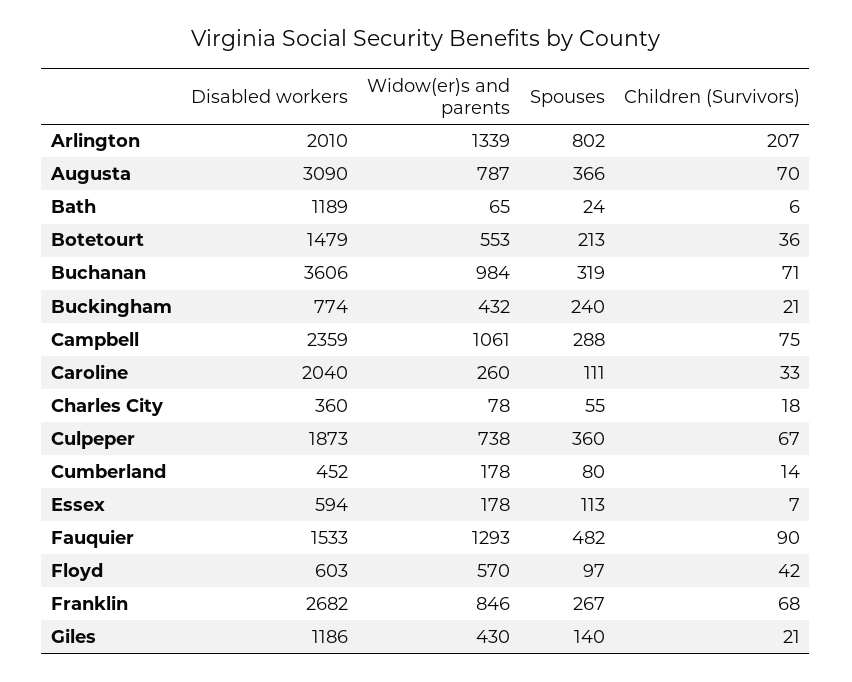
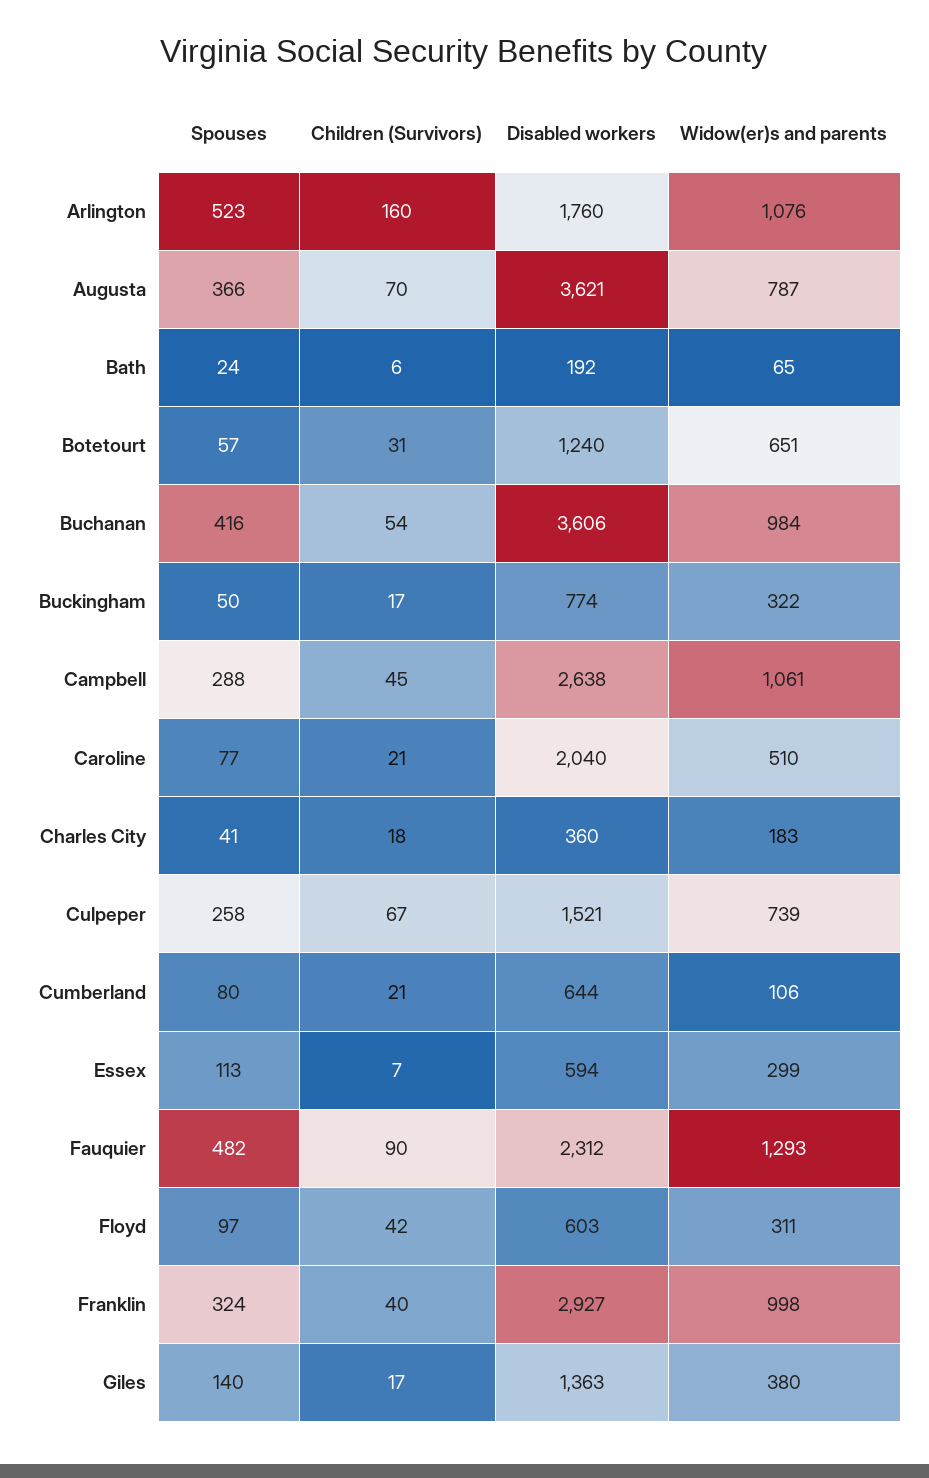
Disabled workers, Arlington: 2010 -> 1760
Widow(er)s and parents, Arlington: 1339 -> 1076
Spouses, Arlington: 802 -> 523
Children (Survivors), Arlington: 207 -> 160
Disabled workers, Augusta: 3090 -> 3621
Disabled workers, Bath: 1189 -> 192
Disabled workers, Botetourt: 1479 -> 1240
Widow(er)s and parents, Botetourt: 553 -> 651
Spouses, Botetourt: 213 -> 57
Children (Survivors), Botetourt: 36 -> 31
Spouses, Buchanan: 319 -> 416
Children (Survivors), Buchanan: 71 -> 54
Widow(er)s and parents, Buckingham: 432 -> 322
Spouses, Buckingham: 240 -> 50
Children (Survivors), Buckingham: 21 -> 17
Disabled workers, Campbell: 2359 -> 2638
Children (Survivors), Campbell: 75 -> 45
Widow(er)s and parents, Caroline: 260 -> 510
Spouses, Caroline: 111 -> 77
Children (Survivors), Caroline: 33 -> 21
Widow(er)s and parents, Charles City: 78 -> 183
Spouses, Charles City: 55 -> 41
Disabled workers, Culpeper: 1873 -> 1521
Widow(er)s and parents, Culpeper: 738 -> 739
Spouses, Culpeper: 360 -> 258
Disabled workers, Cumberland: 452 -> 644
Widow(er)s and parents, Cumberland: 178 -> 106
Children (Survivors), Cumberland: 14 -> 21
Widow(er)s and parents, Essex: 178 -> 299
Disabled workers, Fauquier: 1533 -> 2312
Widow(er)s and parents, Floyd: 570 -> 311
Disabled workers, Franklin: 2682 -> 2927
Widow(er)s and parents, Franklin: 846 -> 998
Spouses, Franklin: 267 -> 324
Children (Survivors), Franklin: 68 -> 40
Disabled workers, Giles: 1186 -> 1363
Widow(er)s and parents, Giles: 430 -> 380
Children (Survivors), Giles: 21 -> 17

